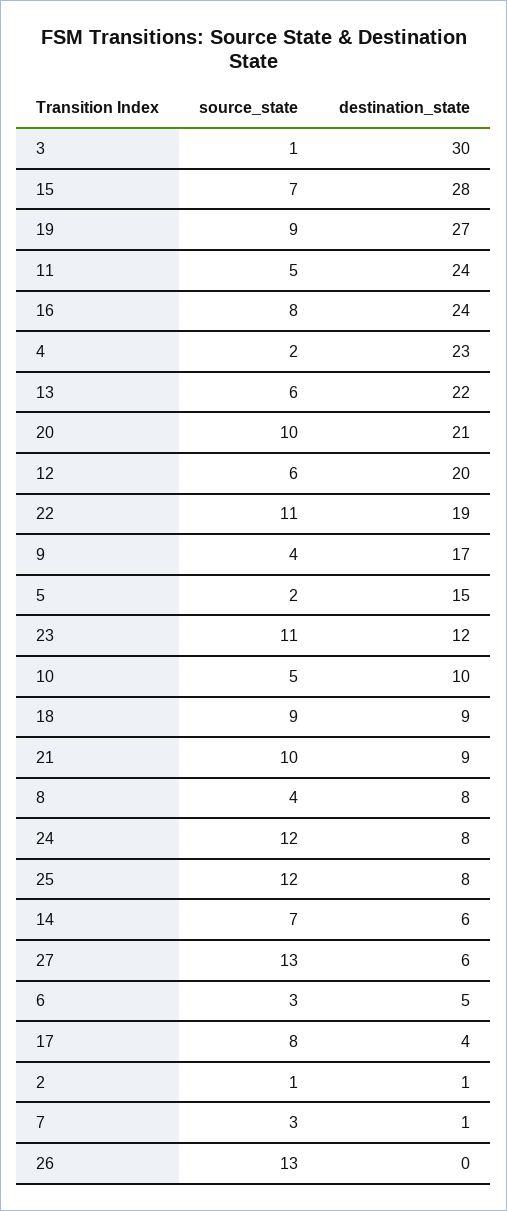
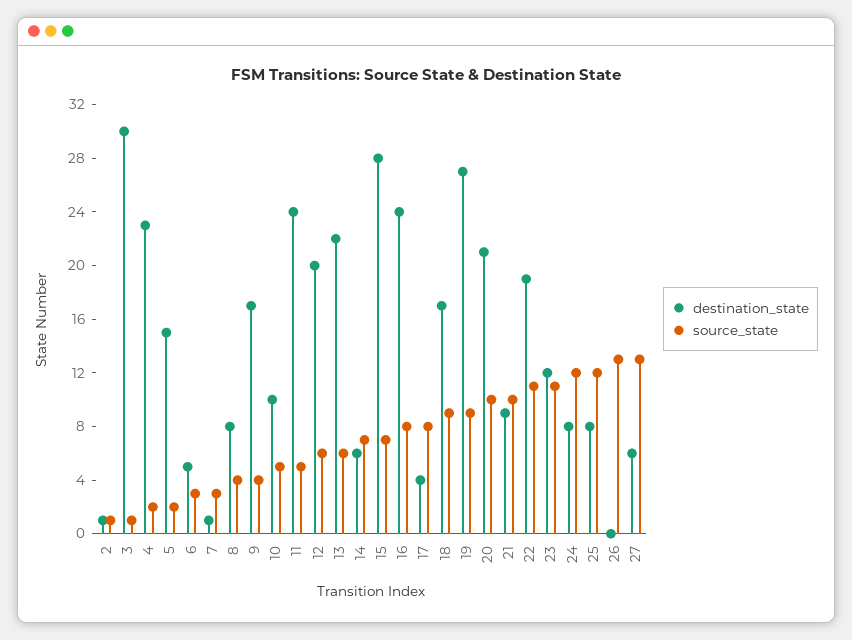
destination_state, 18: 9 -> 17

